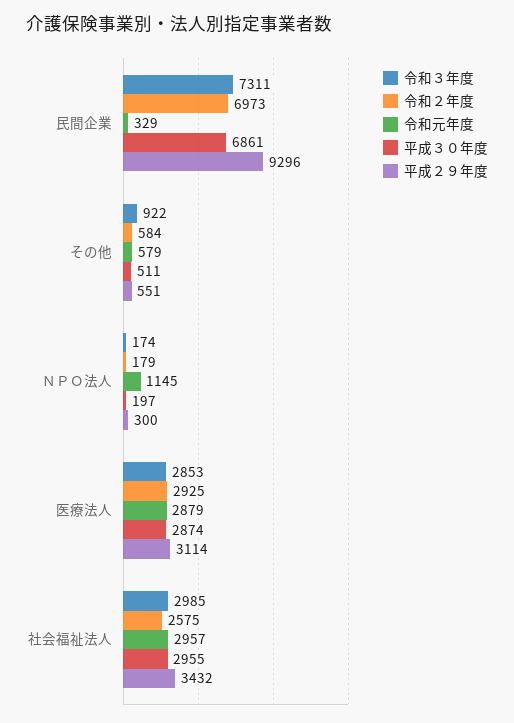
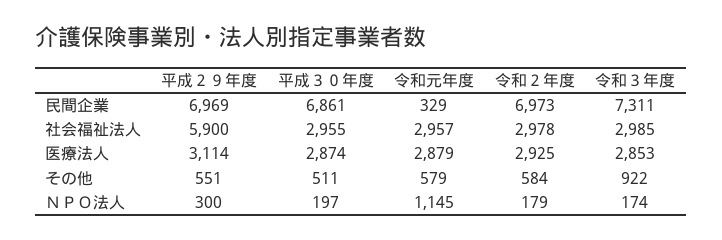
平成２９年度, 民間企業: 9296 -> 6969
令和２年度, 社会福祉法人: 2575 -> 2978
平成２９年度, 社会福祉法人: 3432 -> 5900

